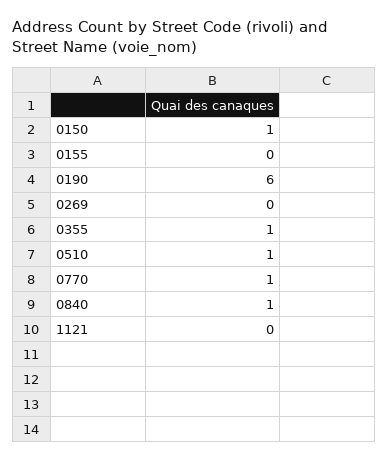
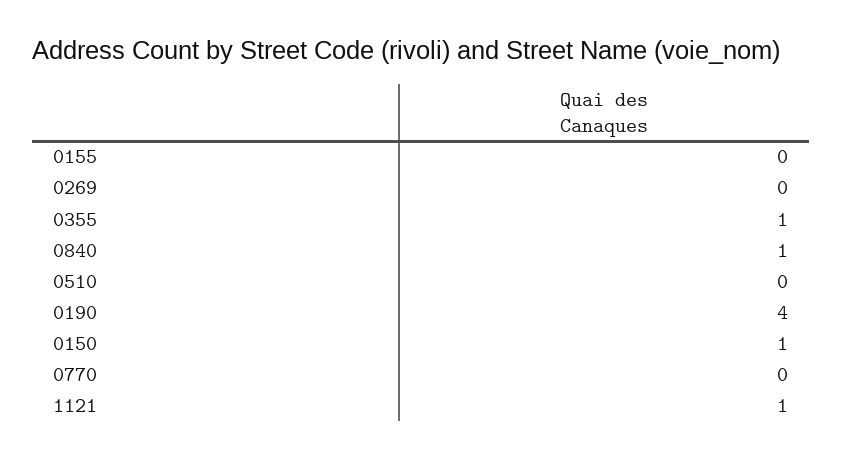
0190: 6 -> 4
0510: 1 -> 0
0770: 1 -> 0
1121: 0 -> 1

